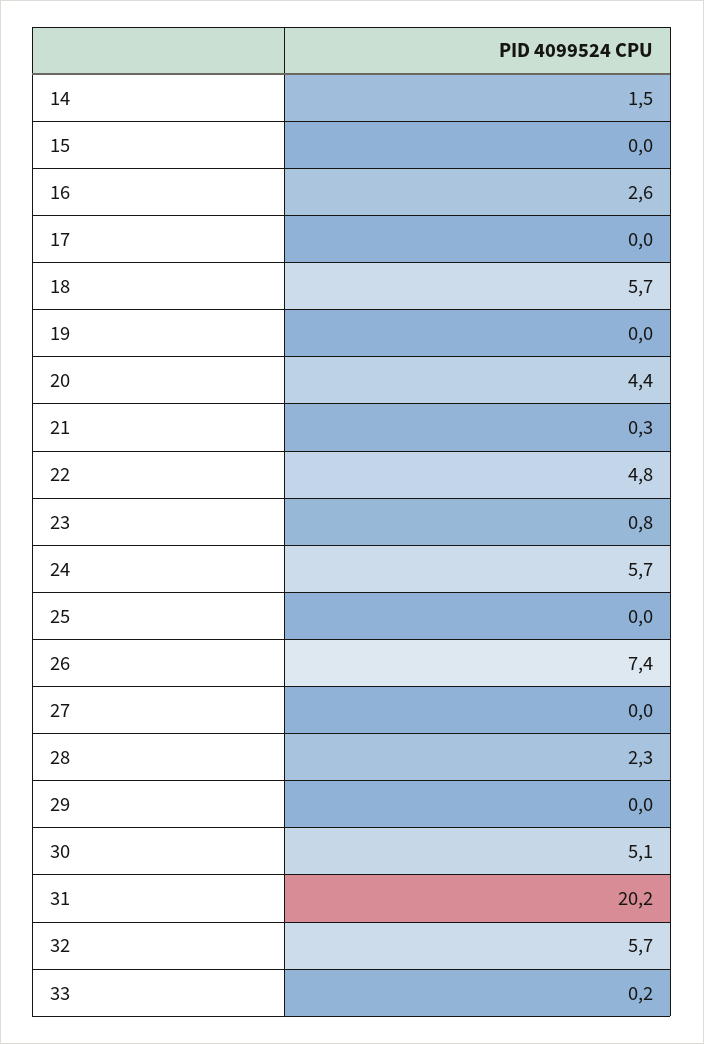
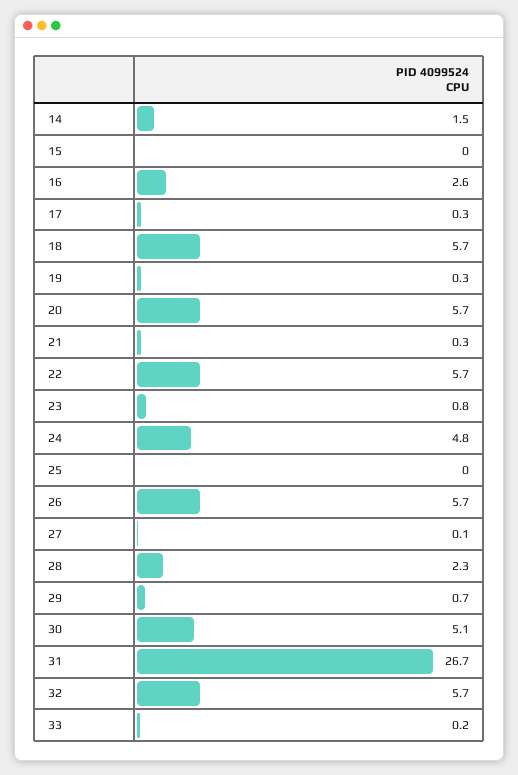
17: 0 -> 0.3
19: 0 -> 0.3
20: 4.4 -> 5.7
22: 4.8 -> 5.7
24: 5.7 -> 4.8
26: 7.4 -> 5.7
27: 0 -> 0.1
29: 0 -> 0.7
31: 20.2 -> 26.7

